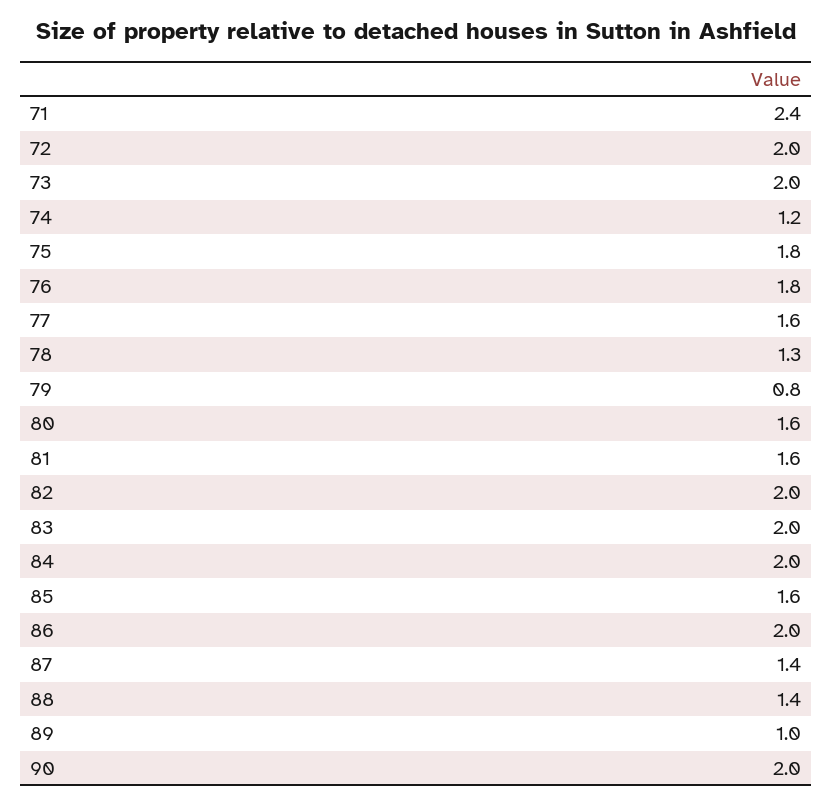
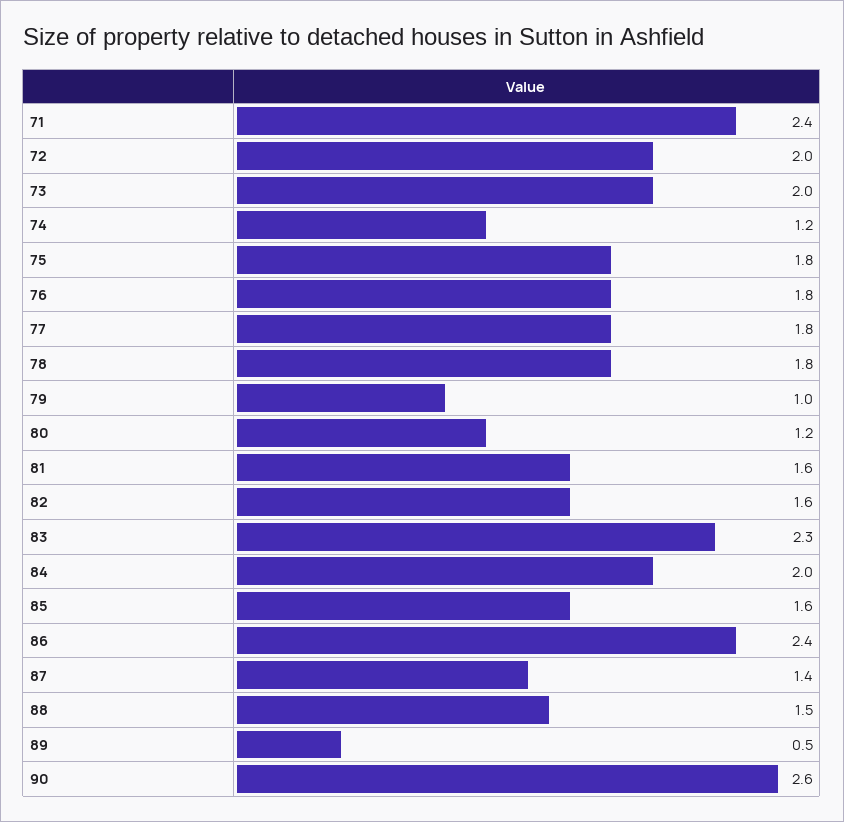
77: 1.6 -> 1.8
78: 1.3 -> 1.8
79: 0.8 -> 1
80: 1.6 -> 1.2
82: 2 -> 1.6
83: 2 -> 2.3
86: 2 -> 2.4
88: 1.4 -> 1.5
89: 1 -> 0.5
90: 2 -> 2.6

